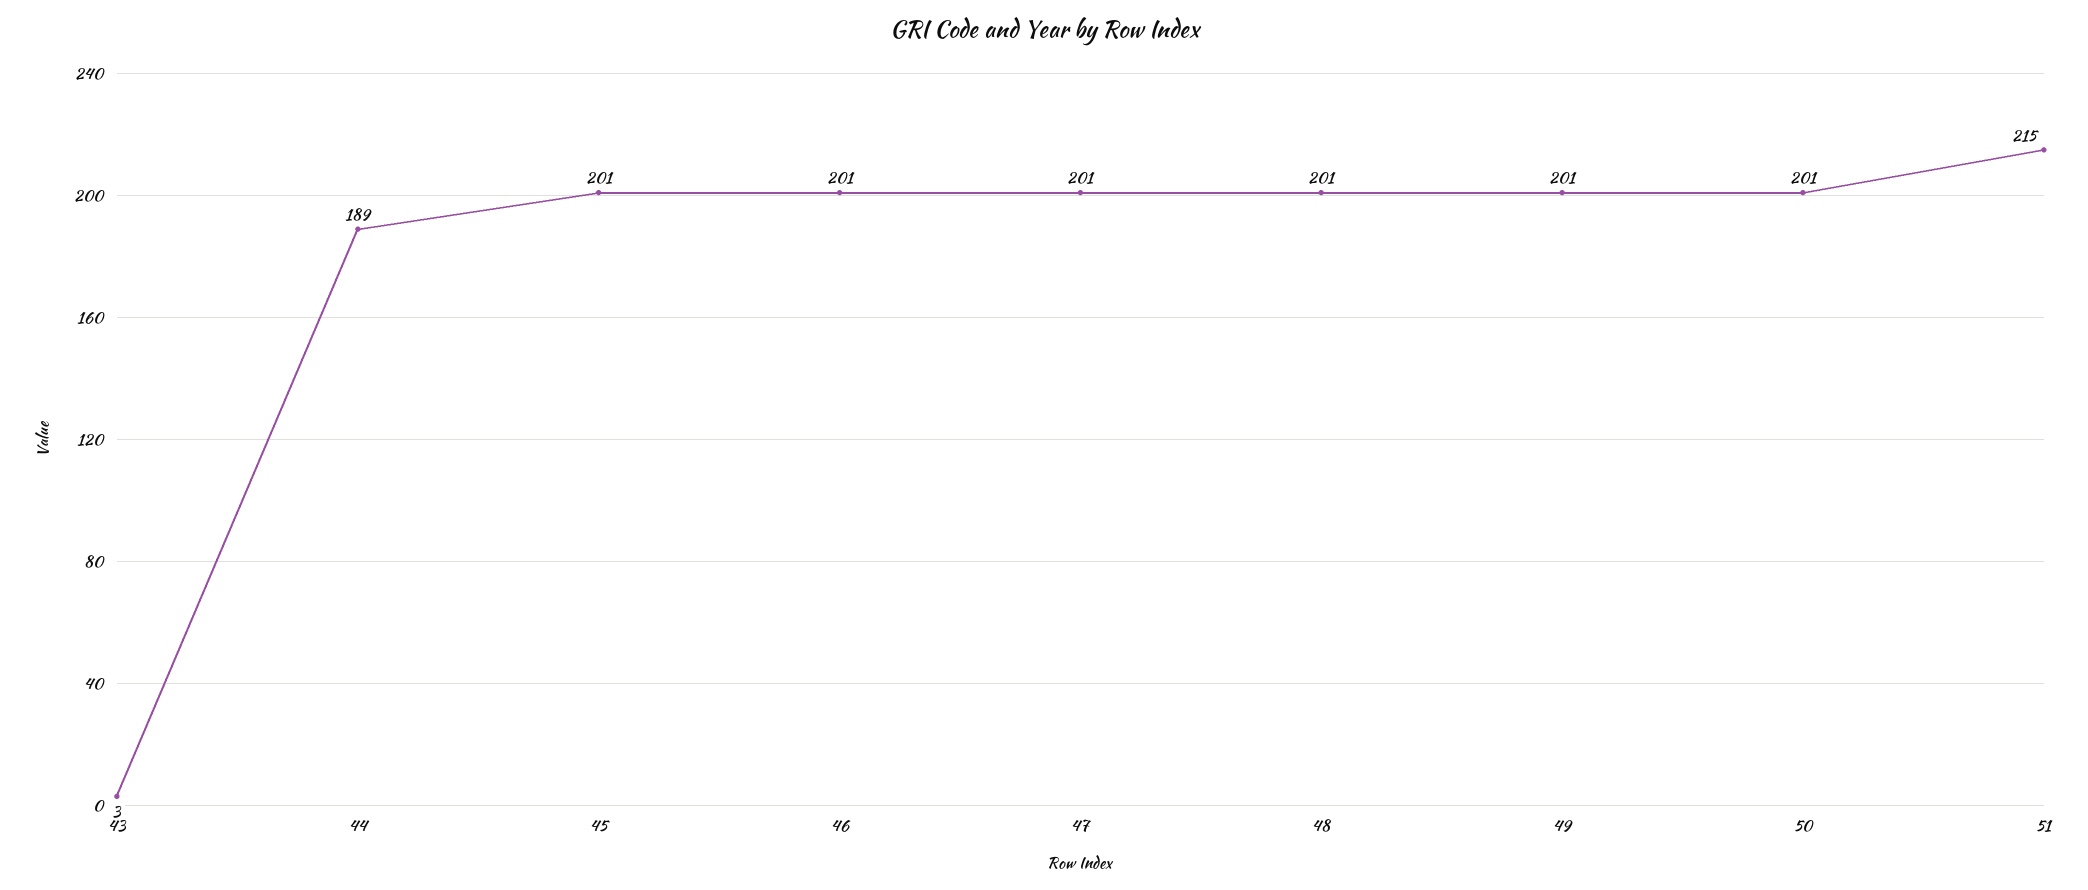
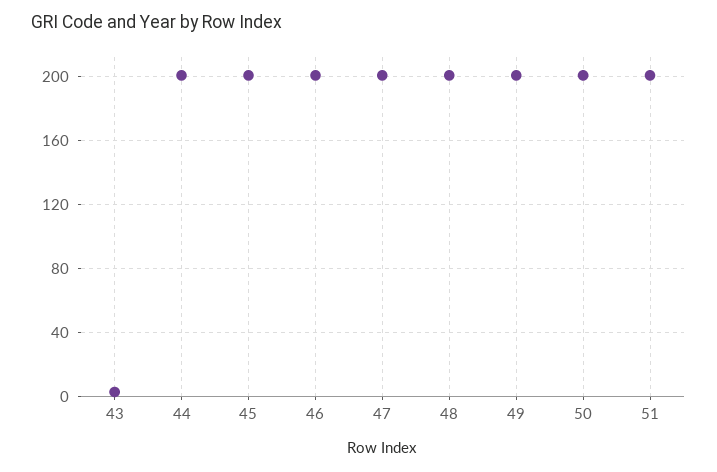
44: 189 -> 200
51: 215 -> 200

